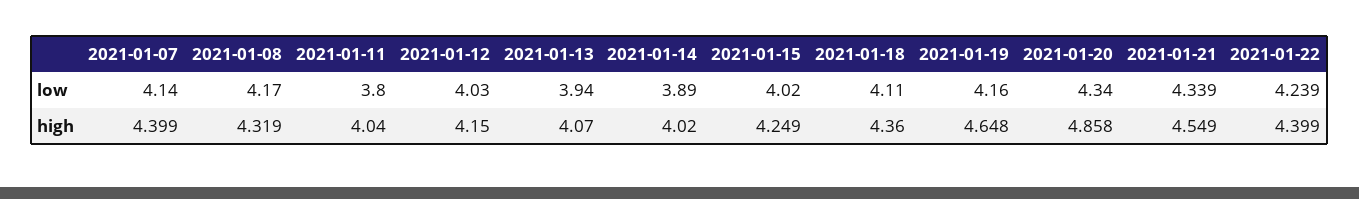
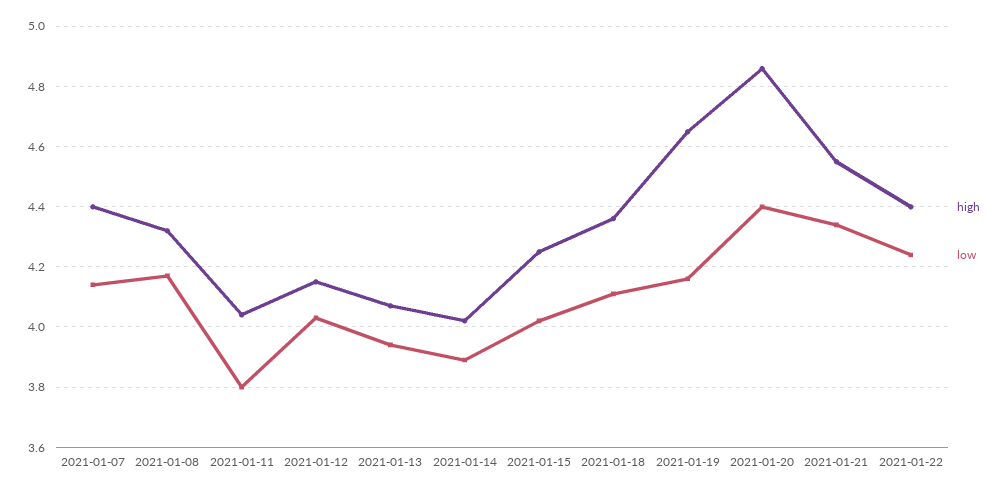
low, 2021-01-20: 4.34 -> 4.4

